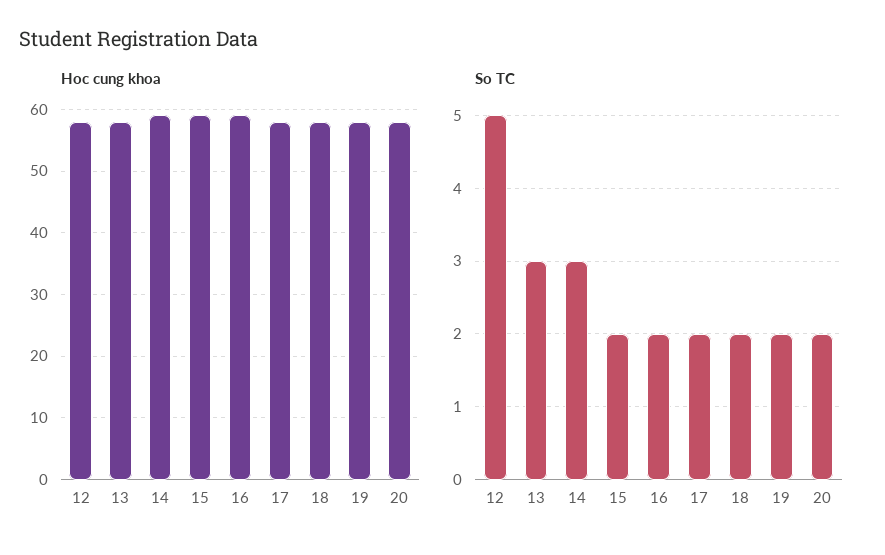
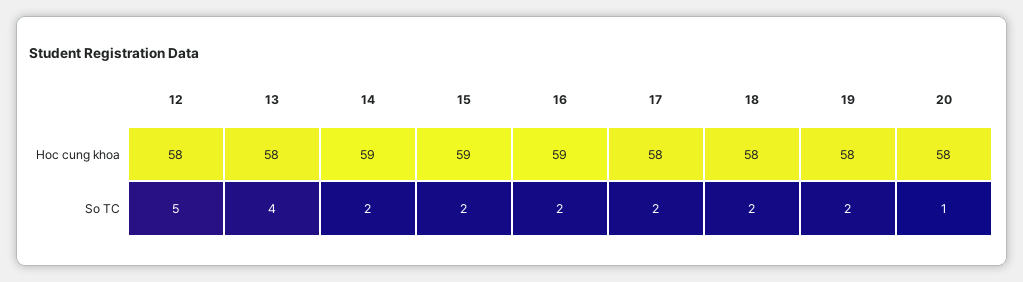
So TC, 13: 3 -> 4
So TC, 14: 3 -> 2
So TC, 20: 2 -> 1

